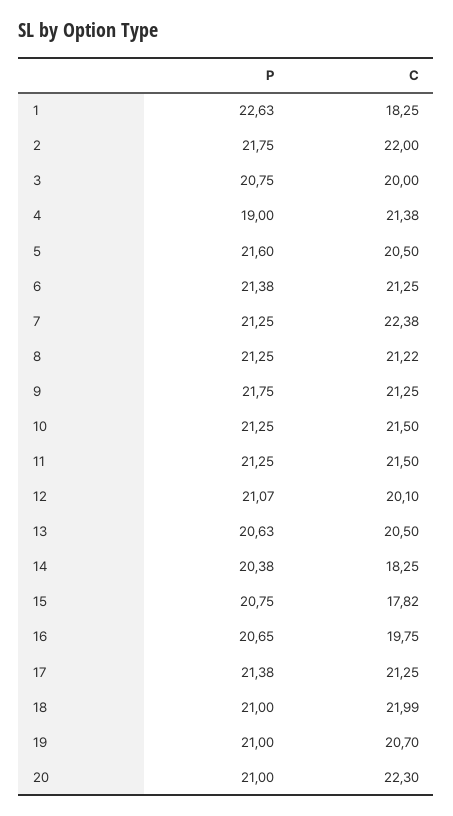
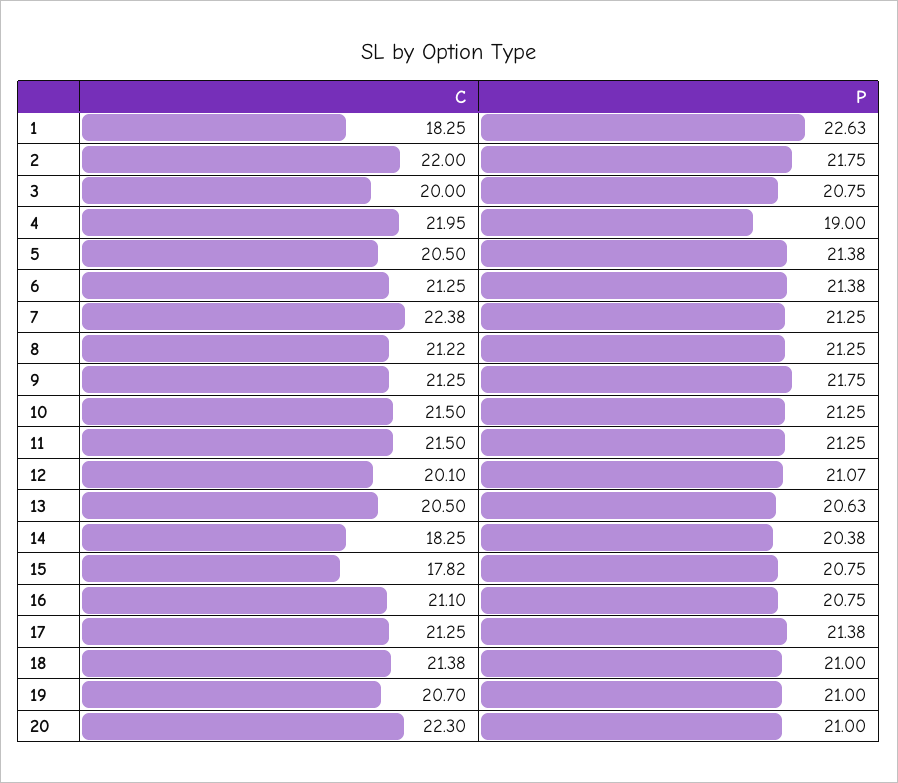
C, 4: 21.38 -> 21.95
P, 5: 21.6 -> 21.38
P, 16: 20.65 -> 20.75
C, 16: 19.75 -> 21.1
C, 18: 21.99 -> 21.38

